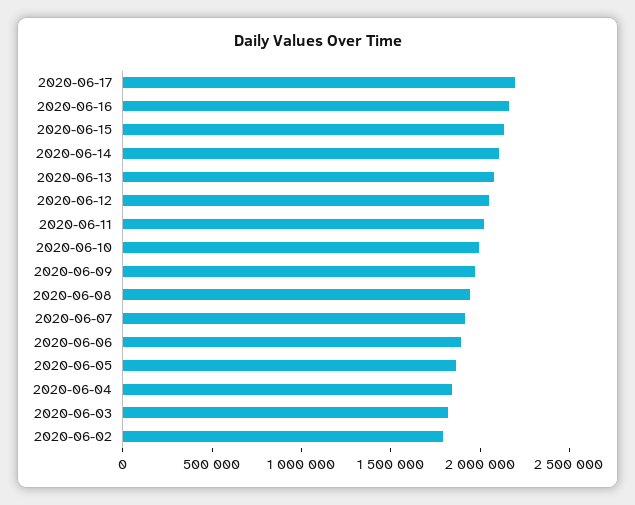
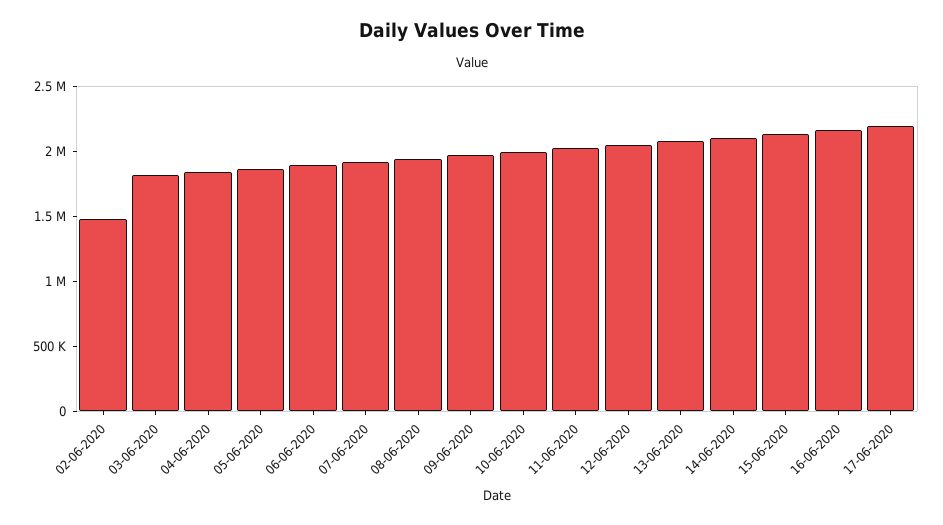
2020-06-02: 1800000 -> 1500000

